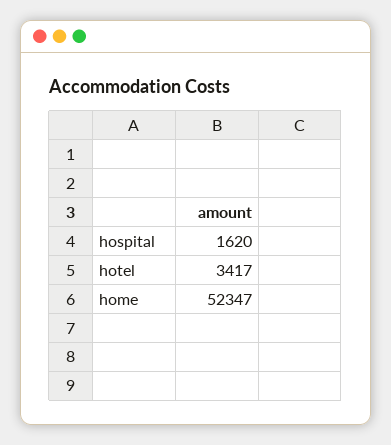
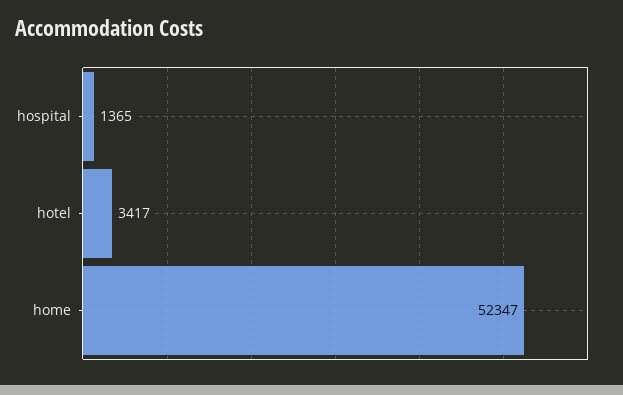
hospital: 1620 -> 1365

